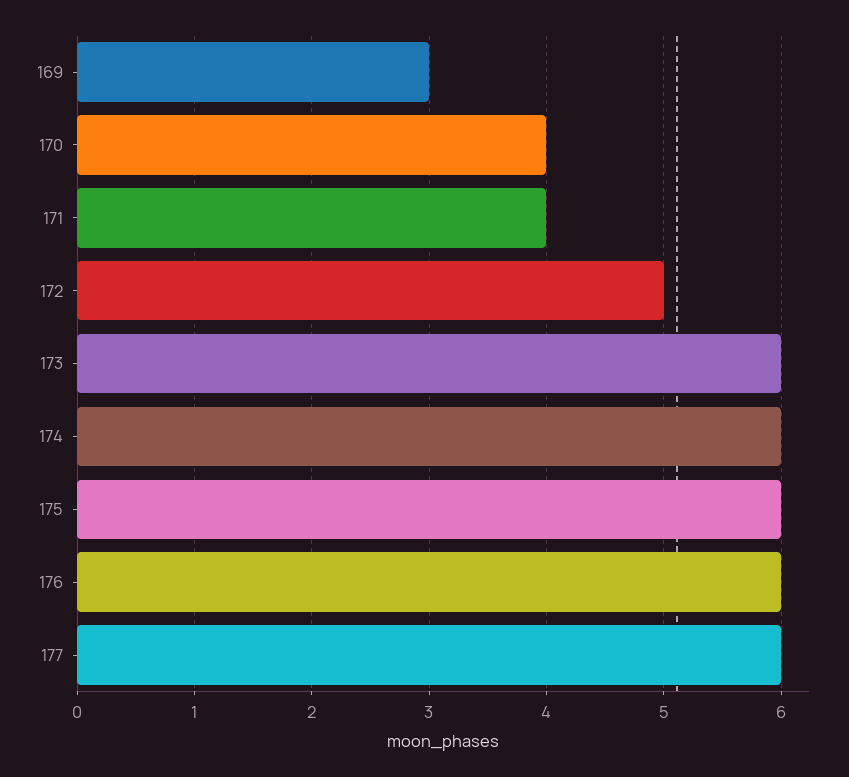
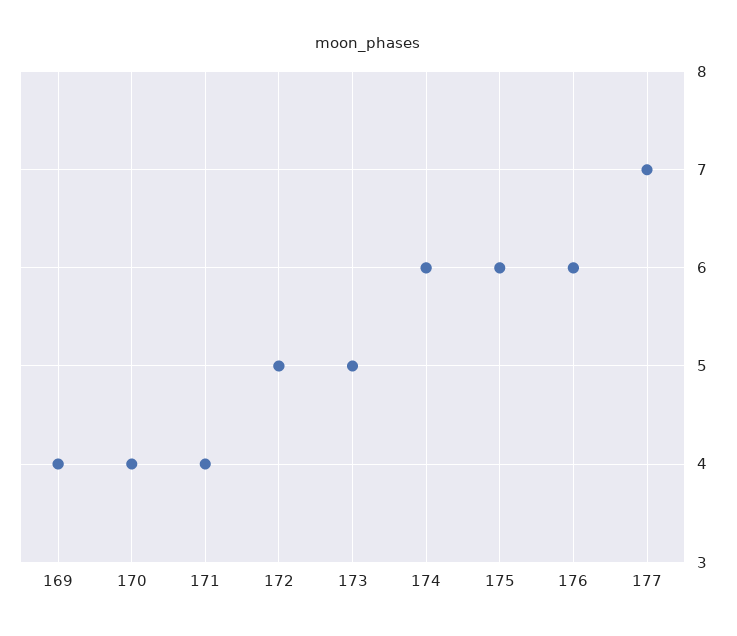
169: 3 -> 4
173: 6 -> 5
177: 6 -> 7

